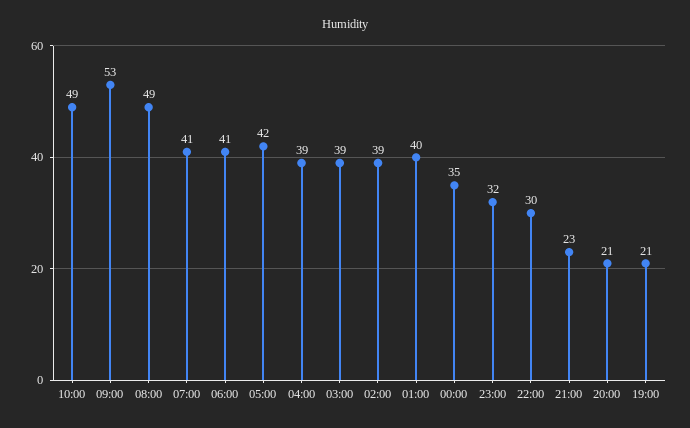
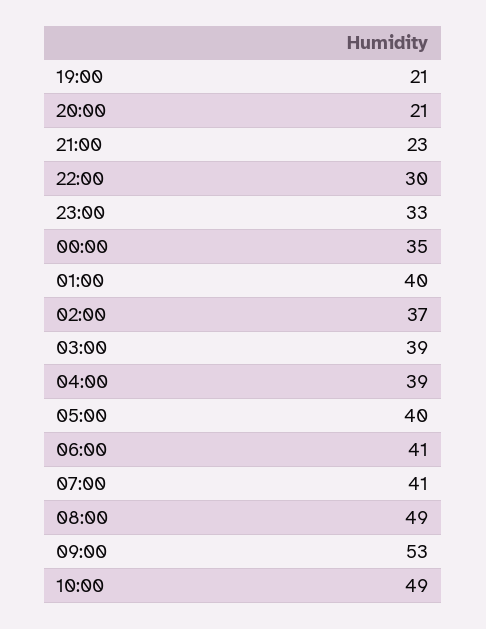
05:00: 42 -> 40
02:00: 39 -> 37
23:00: 32 -> 33

